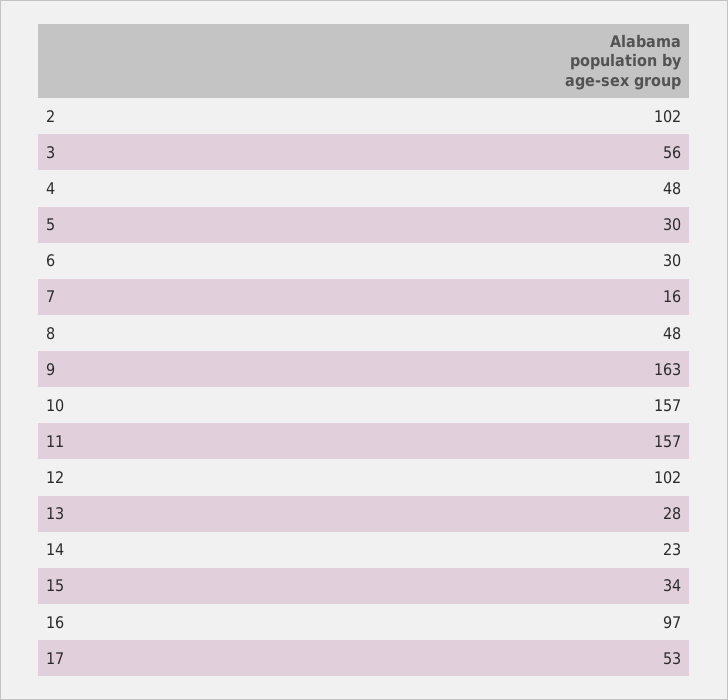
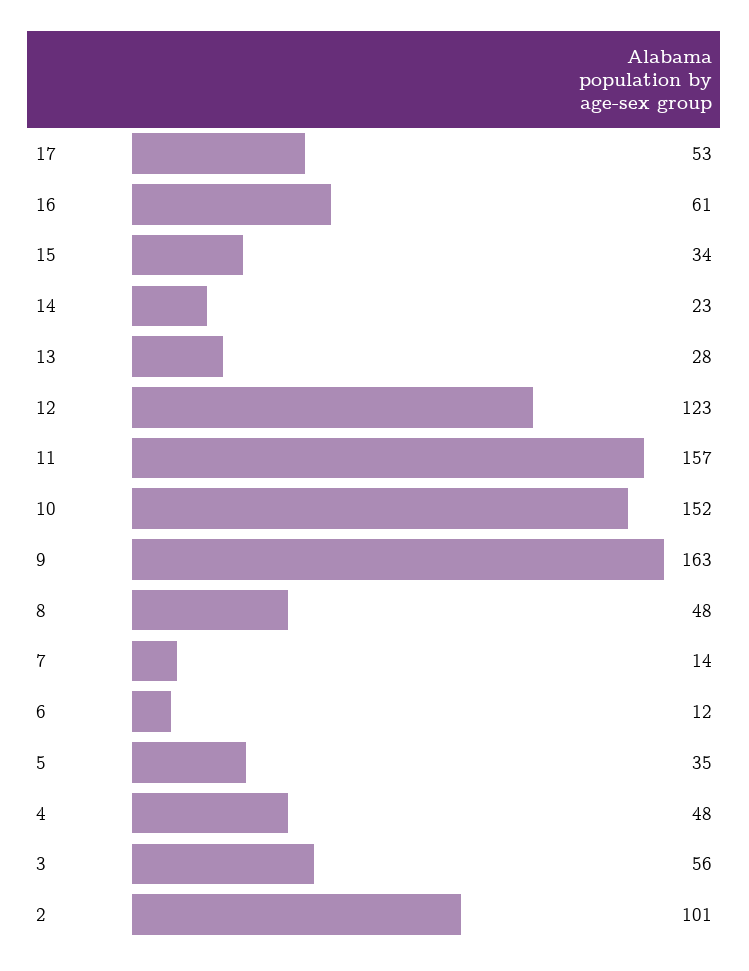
2: 102 -> 101
5: 30 -> 35
6: 30 -> 12
7: 16 -> 14
10: 157 -> 152
12: 102 -> 123
16: 97 -> 61

